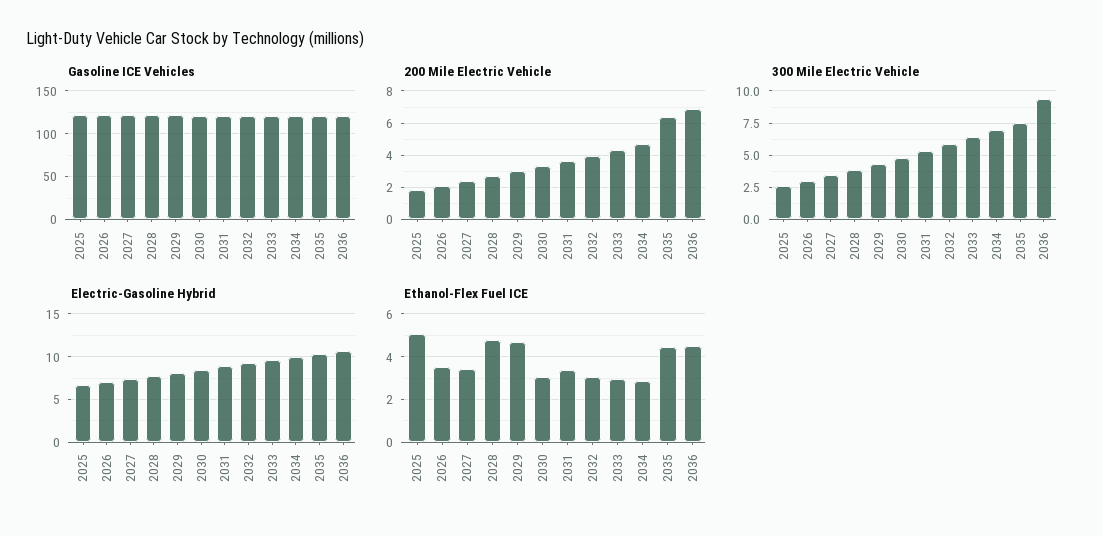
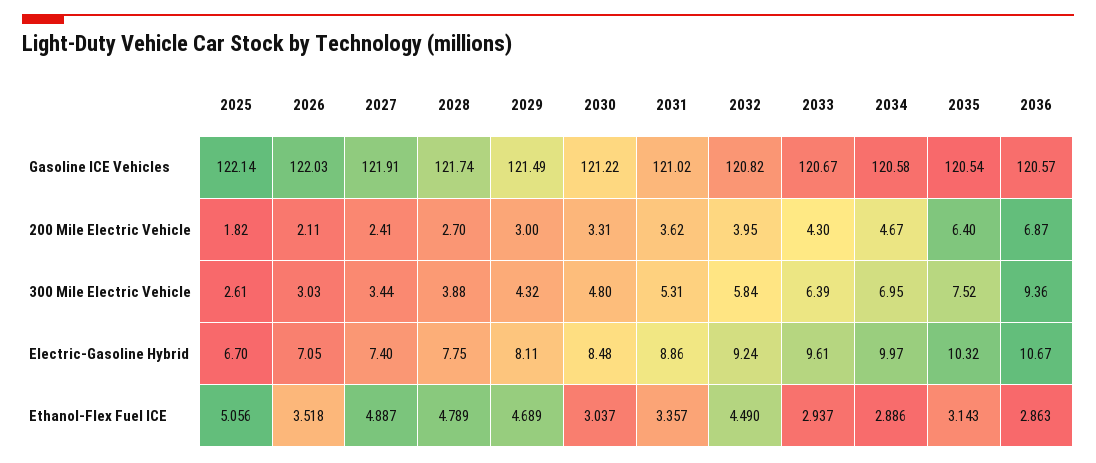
Ethanol-Flex Fuel ICE, 2027: 3.5 -> 4.887
Ethanol-Flex Fuel ICE, 2032: 3 -> 4.49
Ethanol-Flex Fuel ICE, 2035: 4.5 -> 3.143
Ethanol-Flex Fuel ICE, 2036: 4.5 -> 2.863

